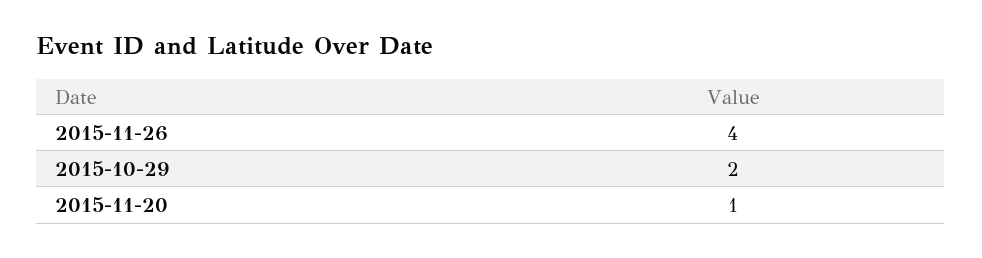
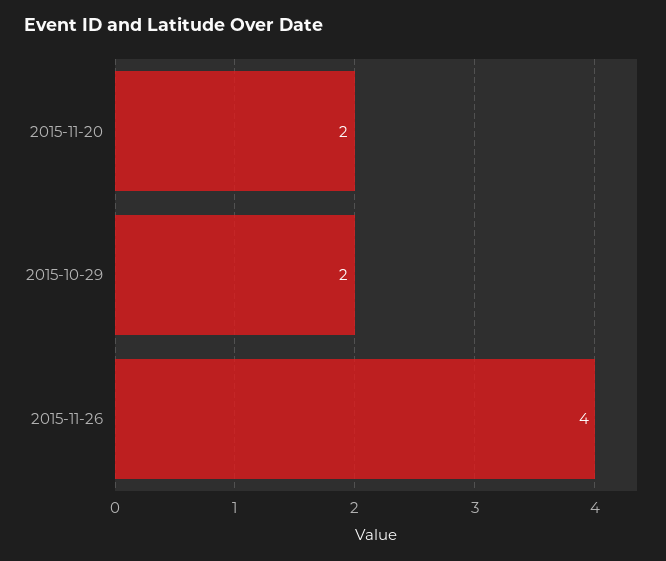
2015-11-20: 1 -> 2

